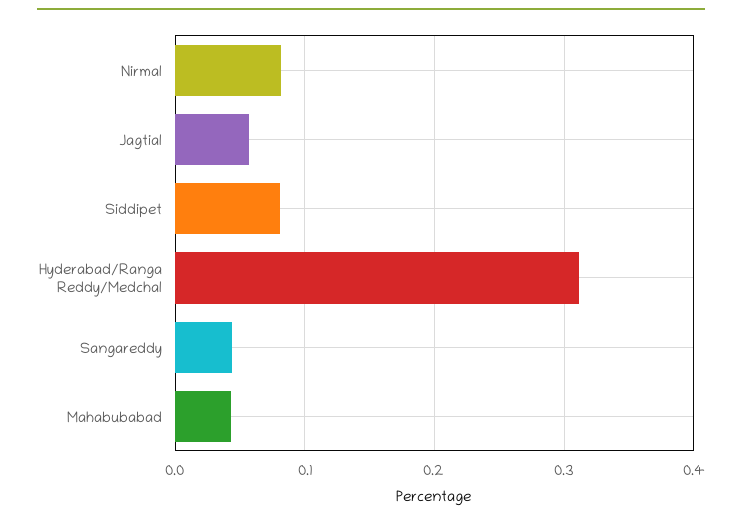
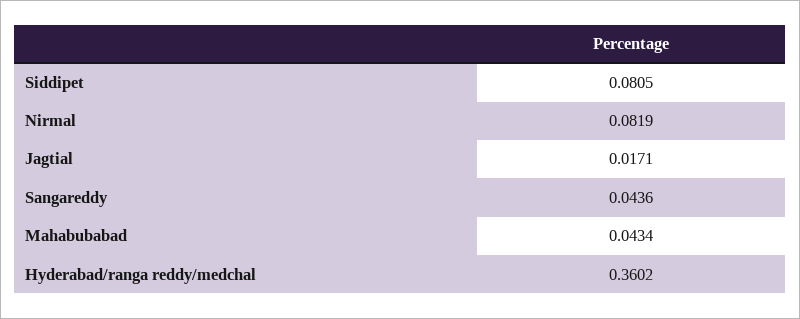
Jagtial: 0.06 -> 0.0171
Hyderabad/Ranga Reddy/Medchal: 0.31 -> 0.3602

